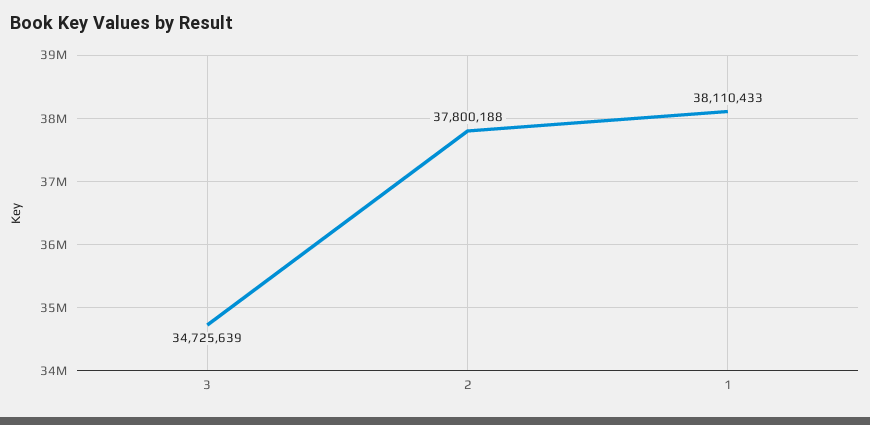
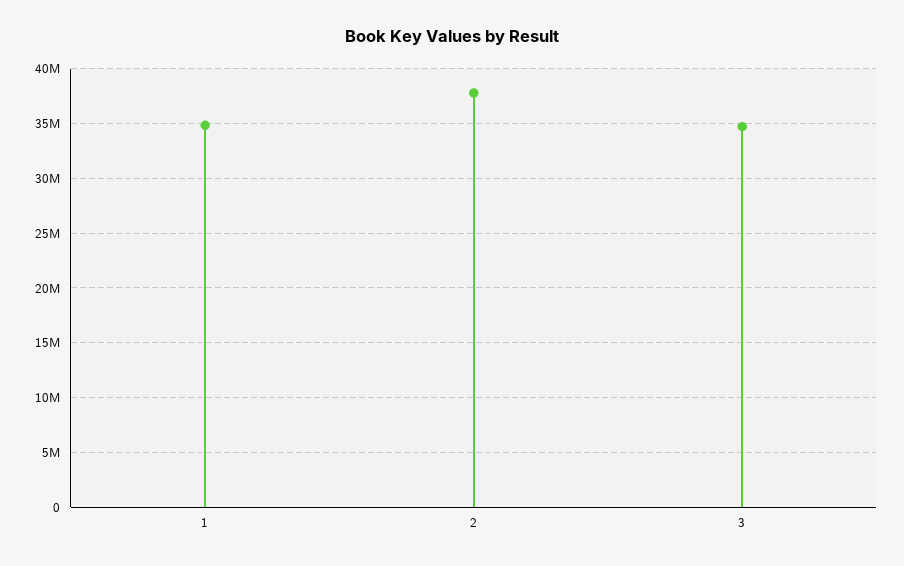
1: 38110433 -> 35000000

